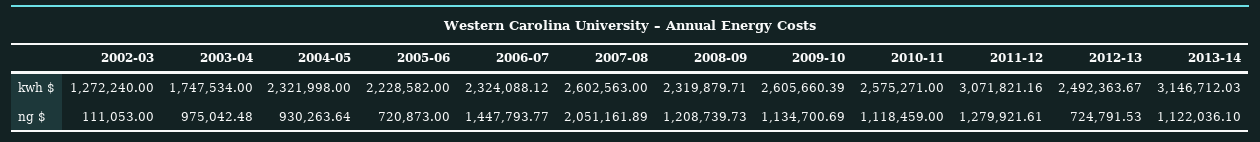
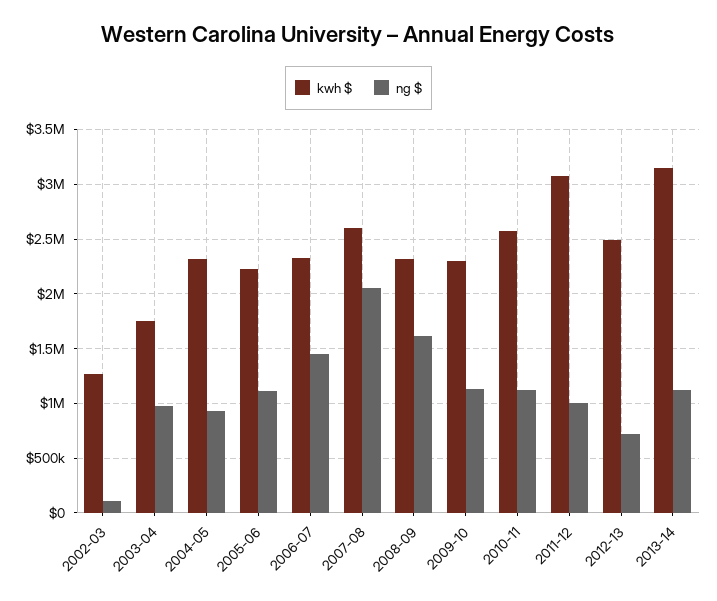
kwh $, 2009-10: 2605660.39 -> 2300000
ng $, 2005-06: 720873 -> 1100000
ng $, 2008-09: 1208739.73 -> 1600000
ng $, 2011-12: 1279921.61 -> 1000000

